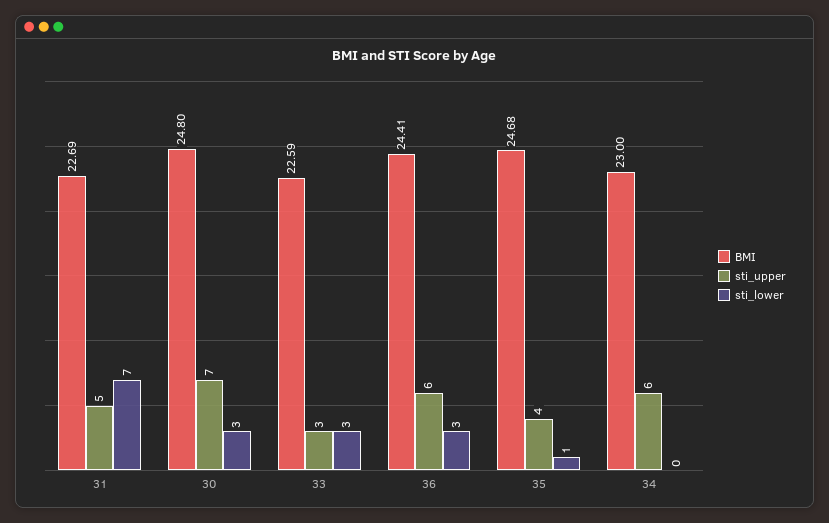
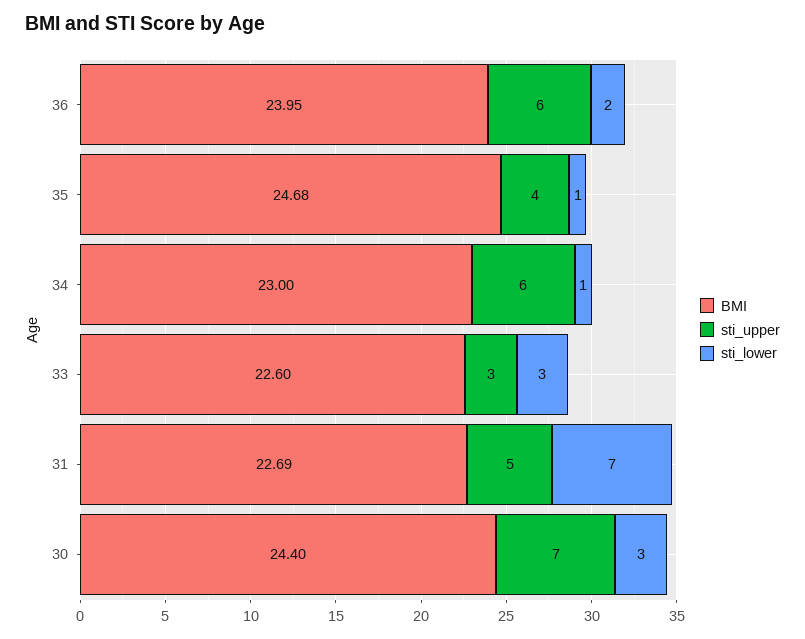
BMI, 30: 24.8 -> 24.4
BMI, 33: 22.59 -> 22.6
BMI, 36: 24.41 -> 23.95
sti_lower, 36: 3 -> 2
sti_lower, 34: 0 -> 1

